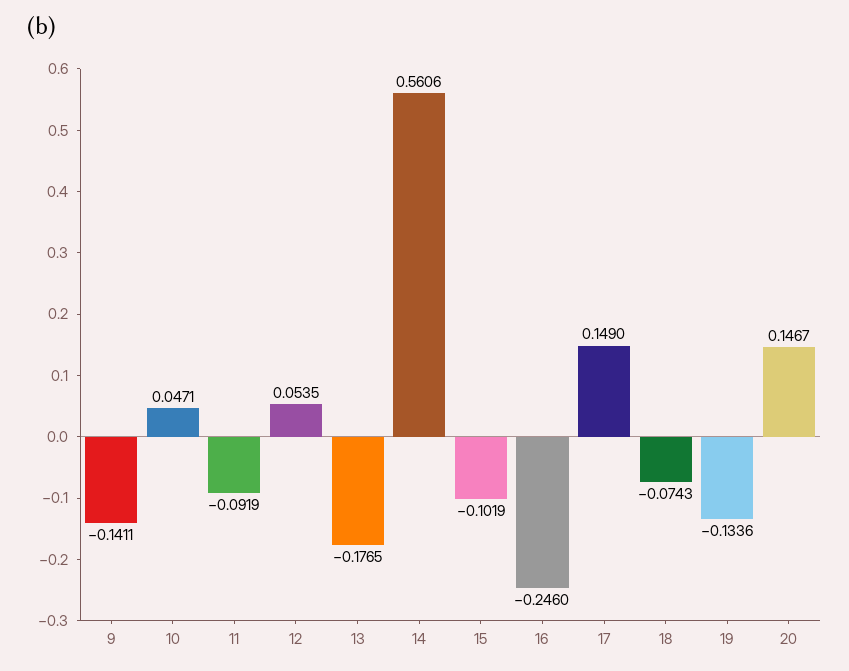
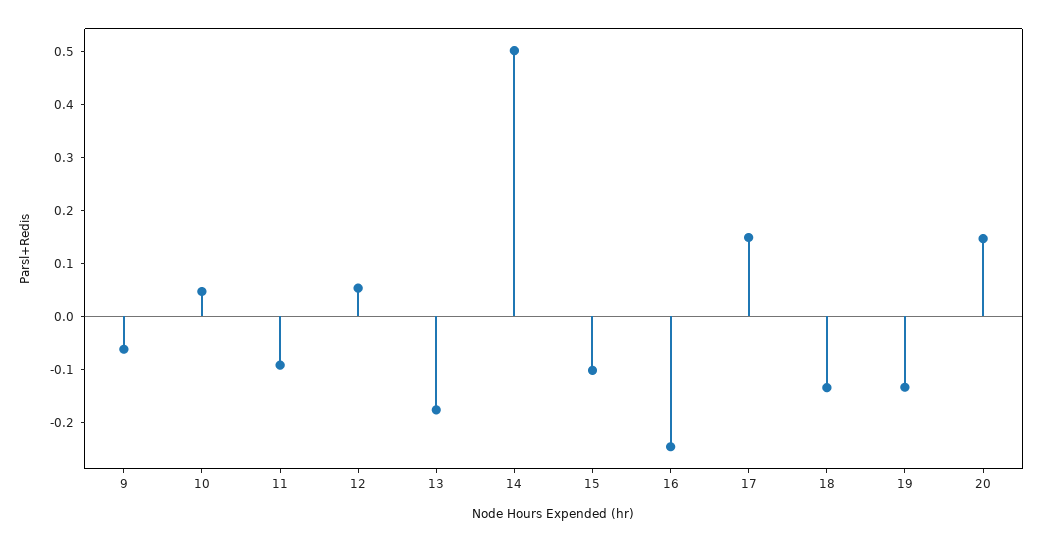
9: -0.1411 -> -0.06
14: 0.5606 -> 0.5
18: -0.0743 -> -0.14

